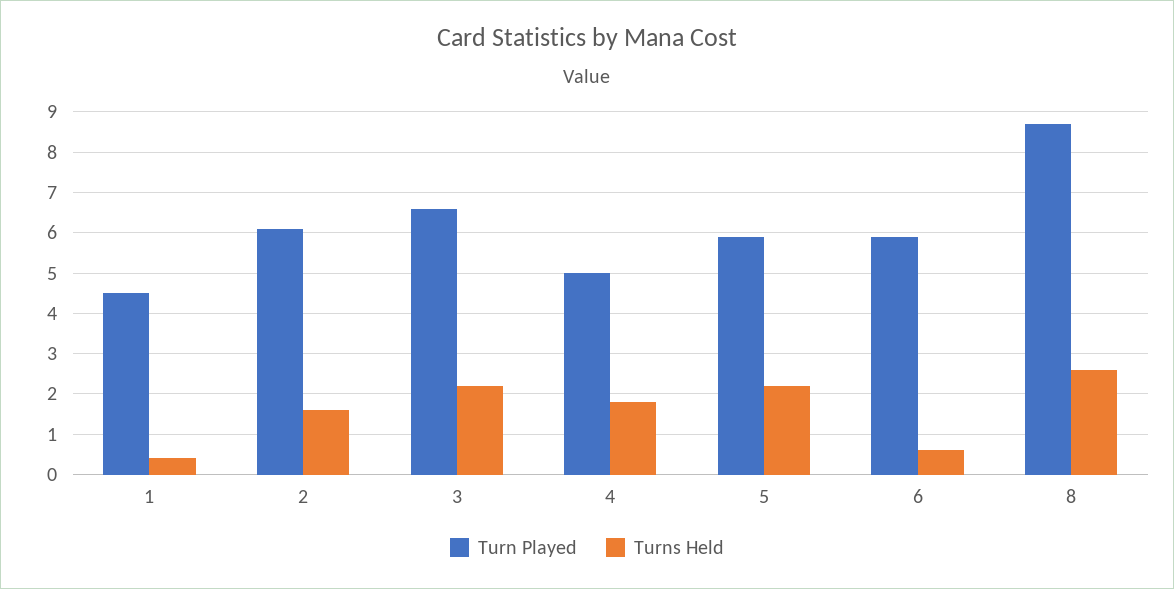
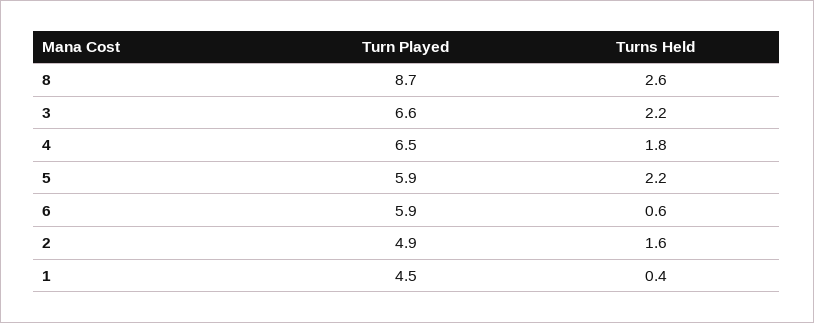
Turn Played, 2: 6 -> 4.9
Turn Played, 4: 5 -> 6.5

